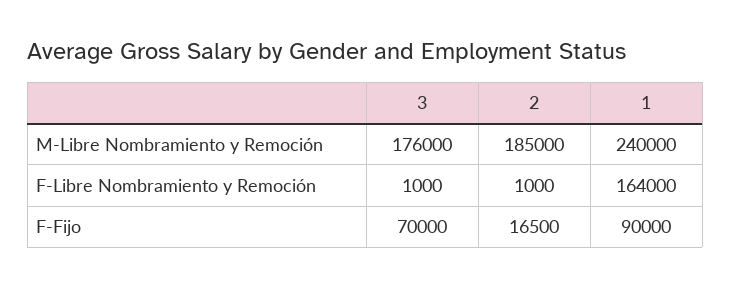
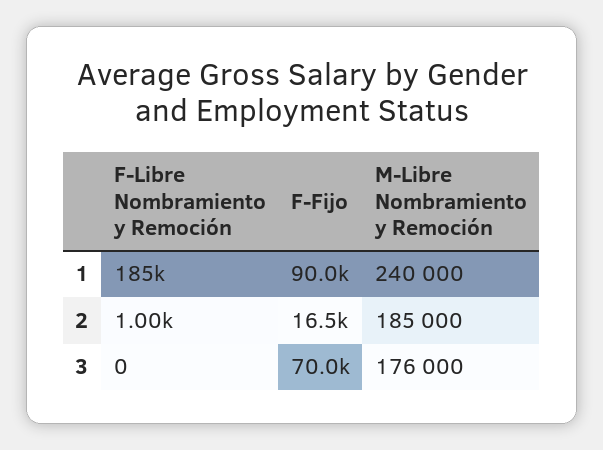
3, F-Libre Nombramiento y Remoción: 1000 -> 0
1, F-Libre Nombramiento y Remoción: 164000 -> 185000

